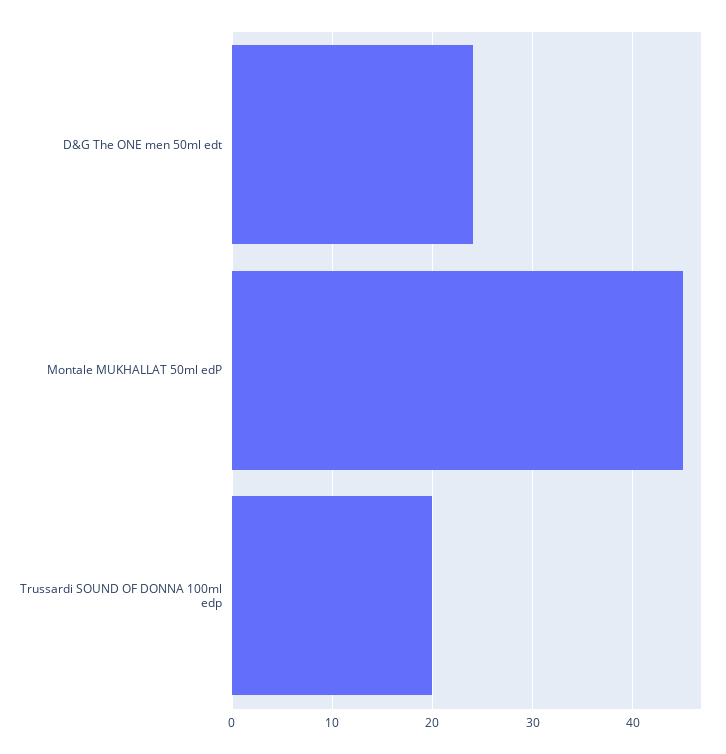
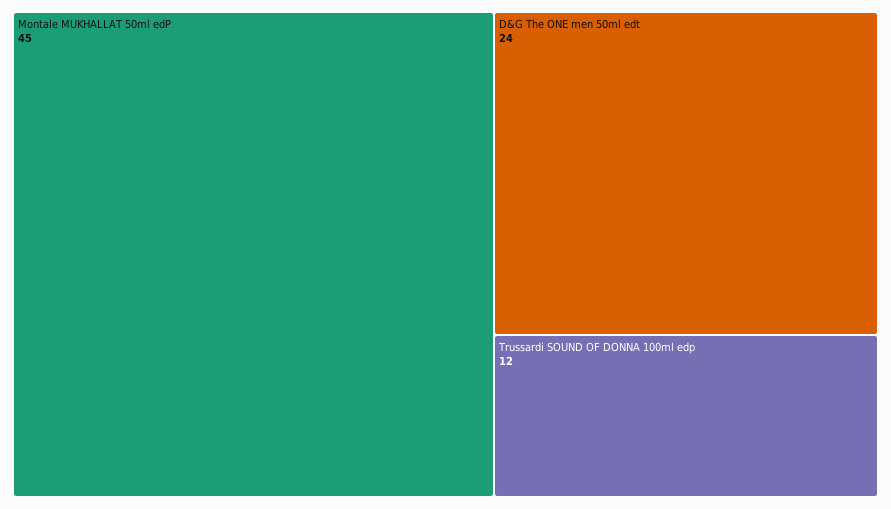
Trussardi SOUND OF DONNA 100ml edp: 20 -> 12

